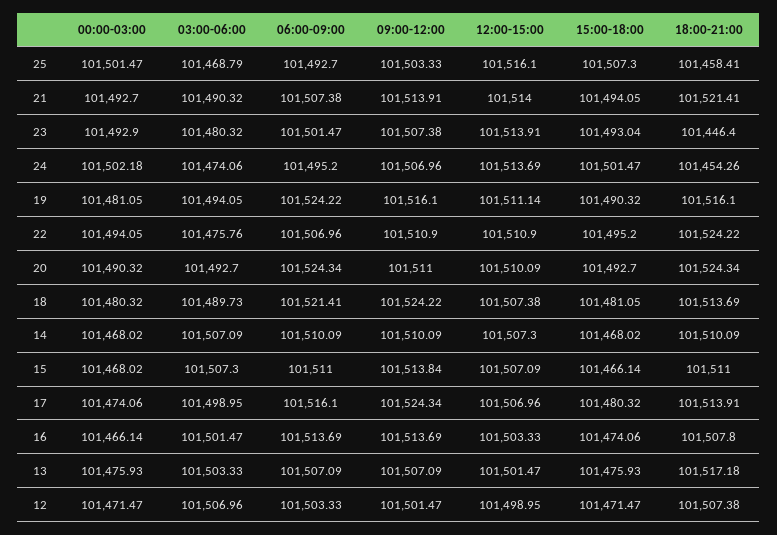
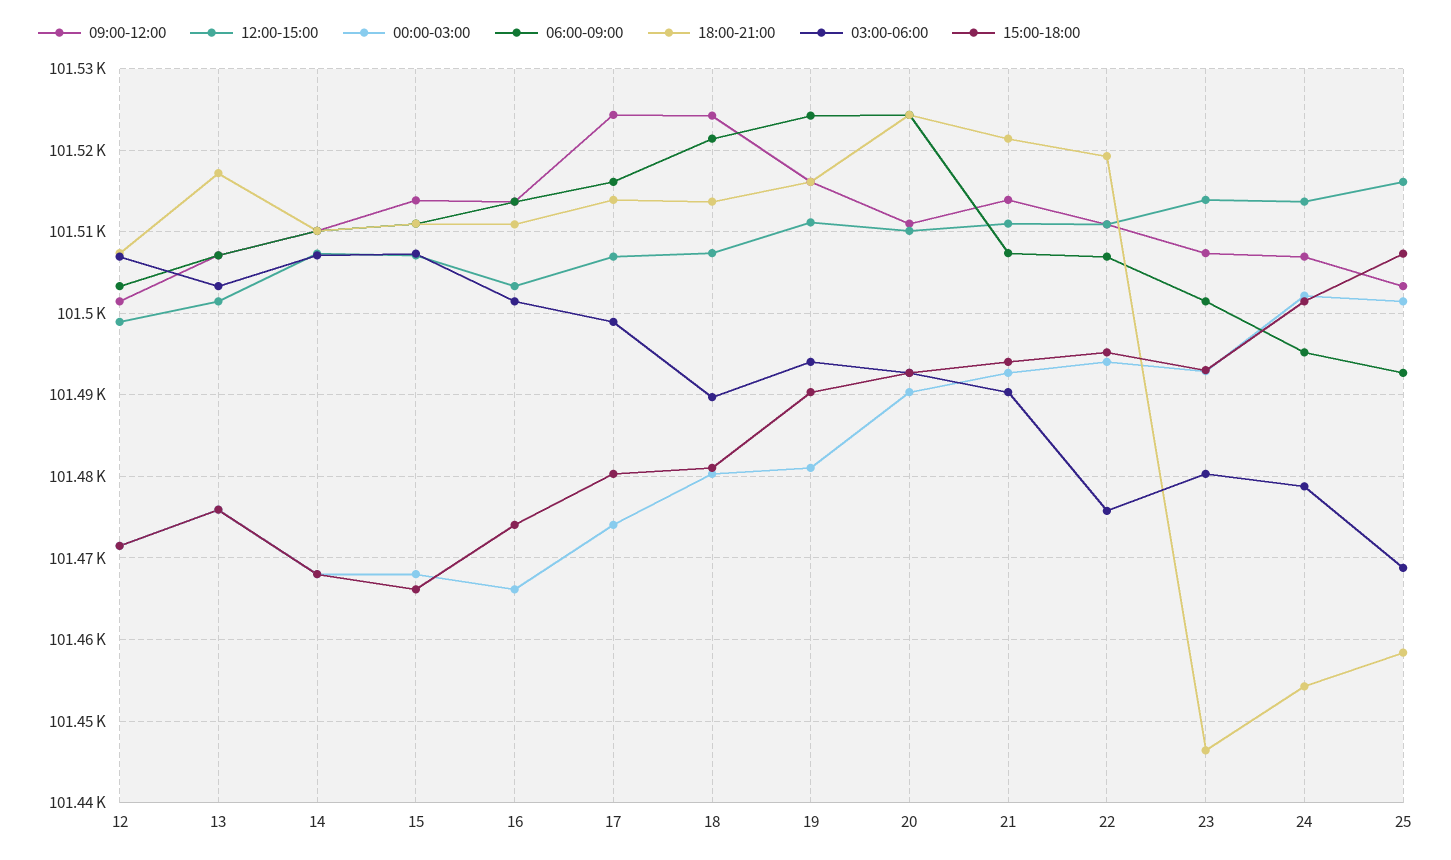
12:00-15:00, 21: 101514 -> 101511
03:00-06:00, 24: 101474.06 -> 101479
18:00-21:00, 22: 101524.22 -> 101519
18:00-21:00, 16: 101507.8 -> 101511

